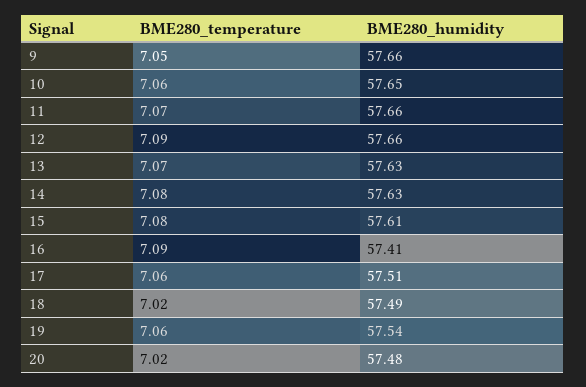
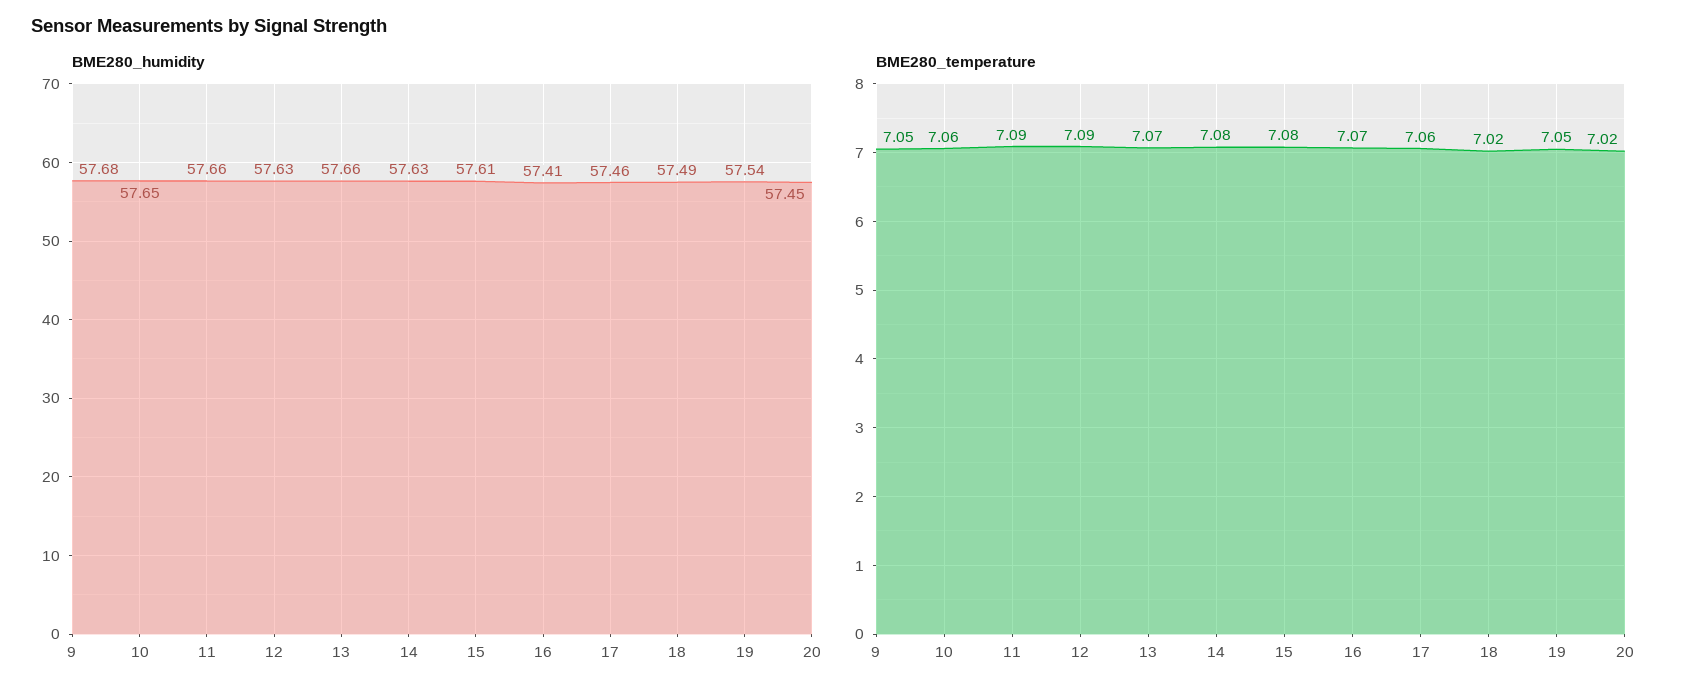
BME280_humidity, 9: 57.66 -> 57.68
BME280_temperature, 11: 7.07 -> 7.09
BME280_humidity, 12: 57.66 -> 57.63
BME280_humidity, 13: 57.63 -> 57.66
BME280_temperature, 16: 7.09 -> 7.07
BME280_humidity, 17: 57.51 -> 57.46
BME280_temperature, 19: 7.06 -> 7.05
BME280_humidity, 20: 57.48 -> 57.45

